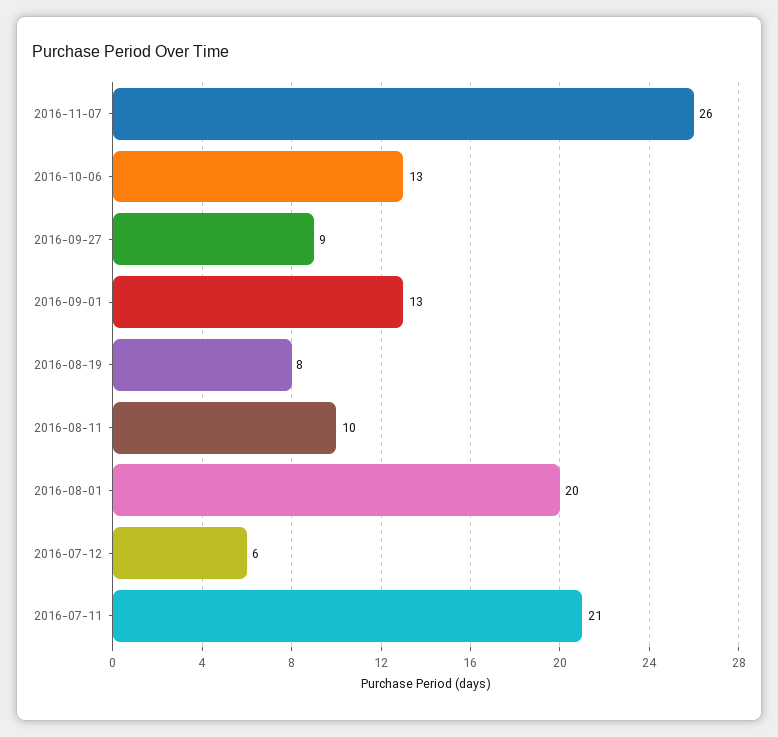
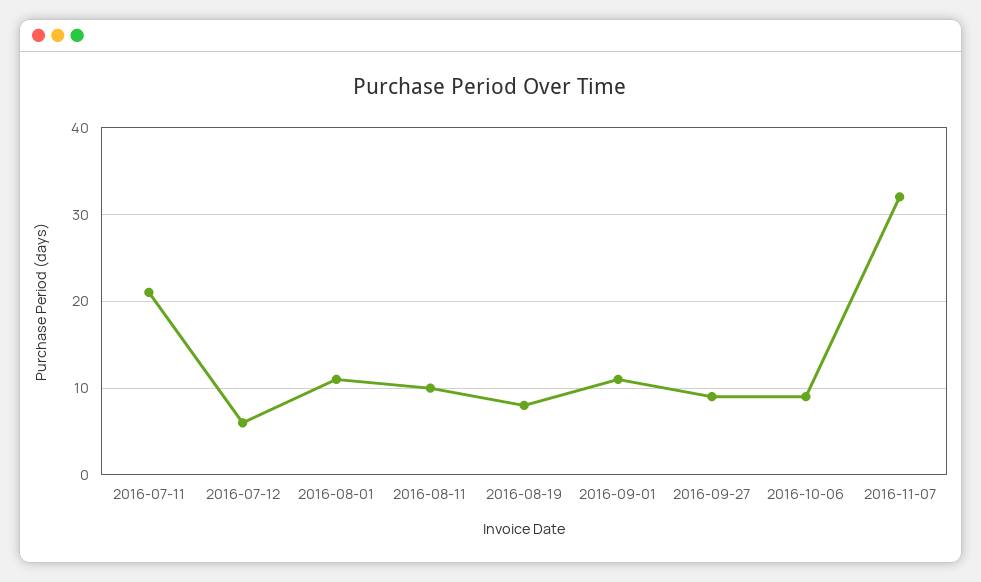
2016-11-07: 26 -> 32
2016-10-06: 13 -> 9
2016-09-01: 13 -> 11
2016-08-01: 20 -> 11

